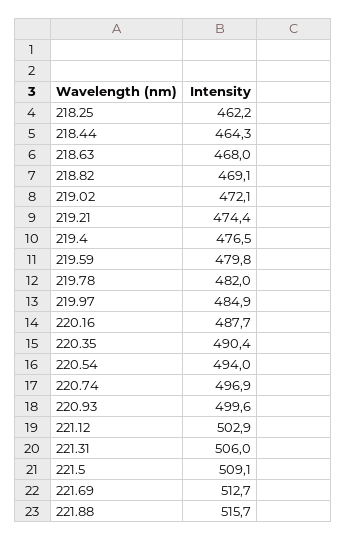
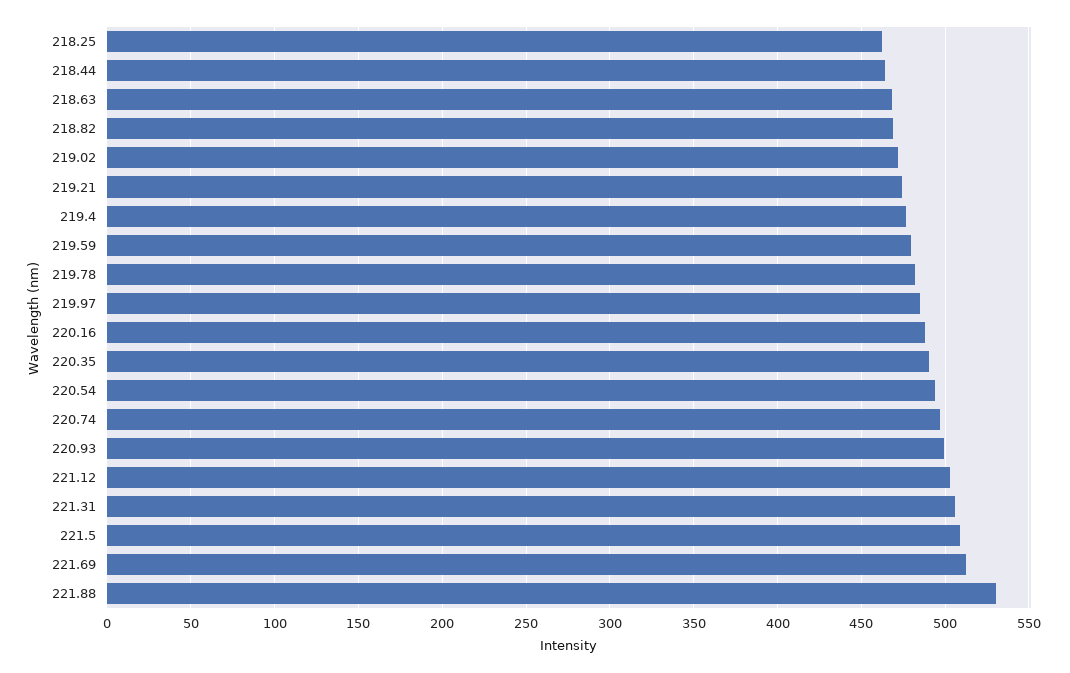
221.88: 515.7 -> 530

